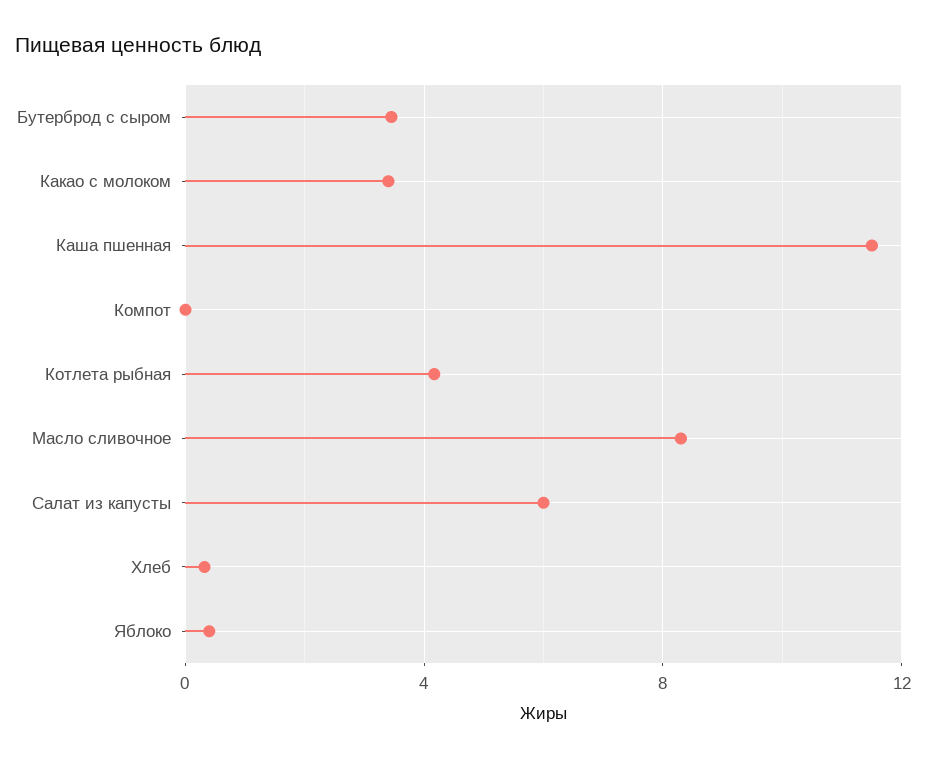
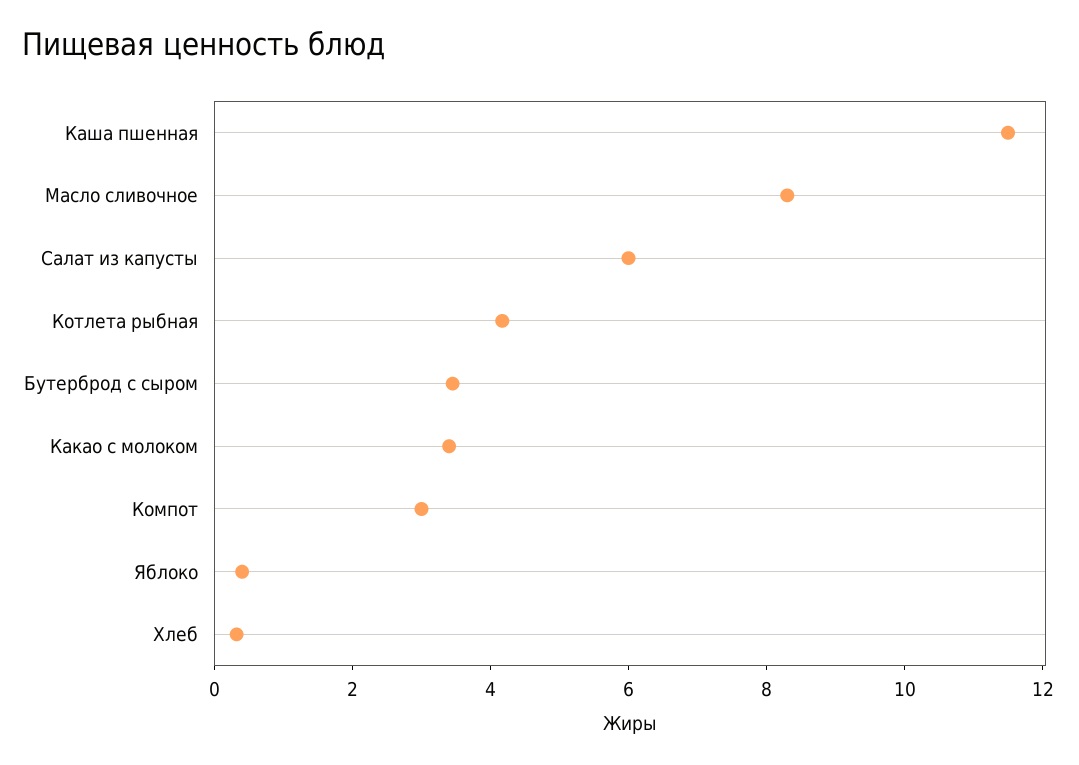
Компот: 0 -> 3

